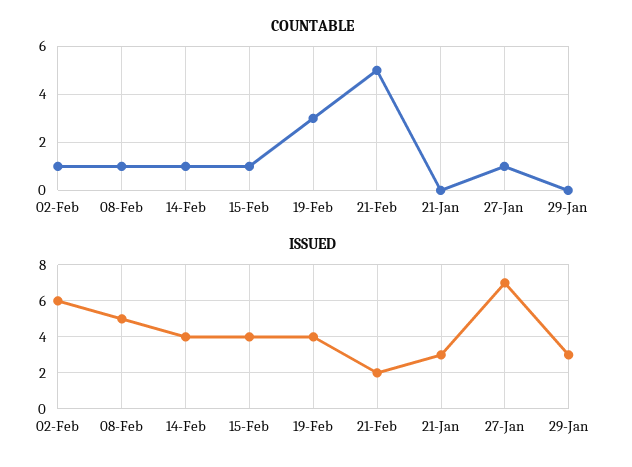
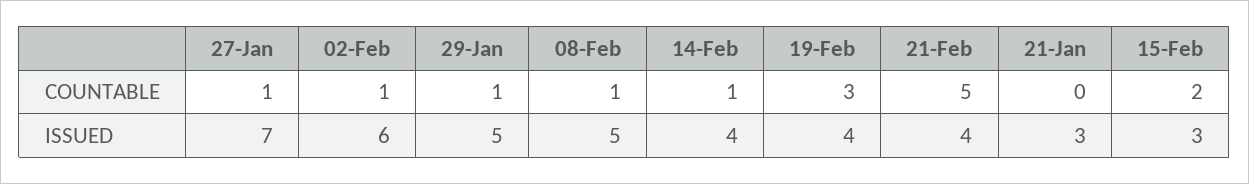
COUNTABLE, 15-Feb: 1 -> 2
COUNTABLE, 29-Jan: 0 -> 1
ISSUED, 15-Feb: 4 -> 3
ISSUED, 21-Feb: 2 -> 4
ISSUED, 29-Jan: 3 -> 5

